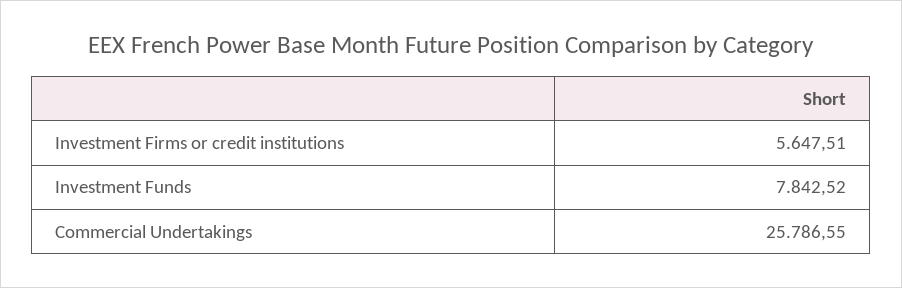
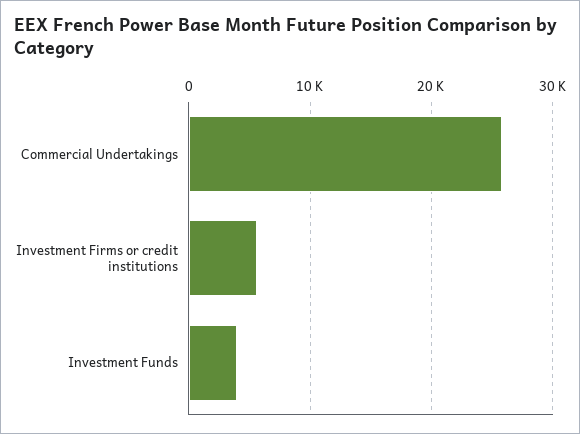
Investment Funds: 7842.52 -> 4000

